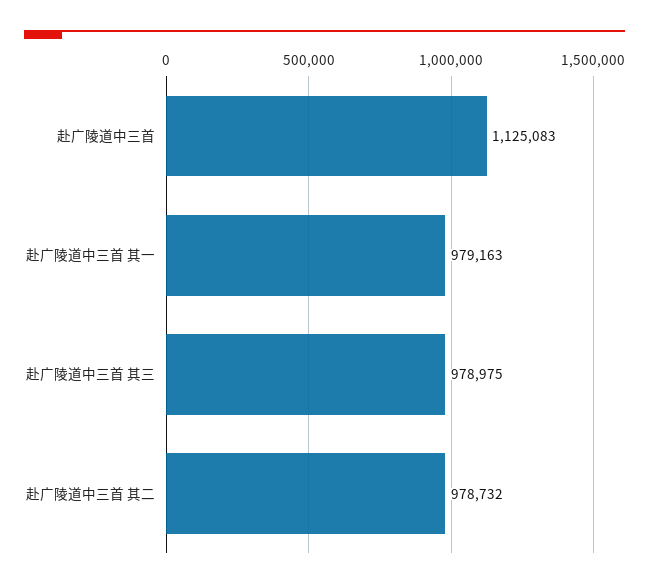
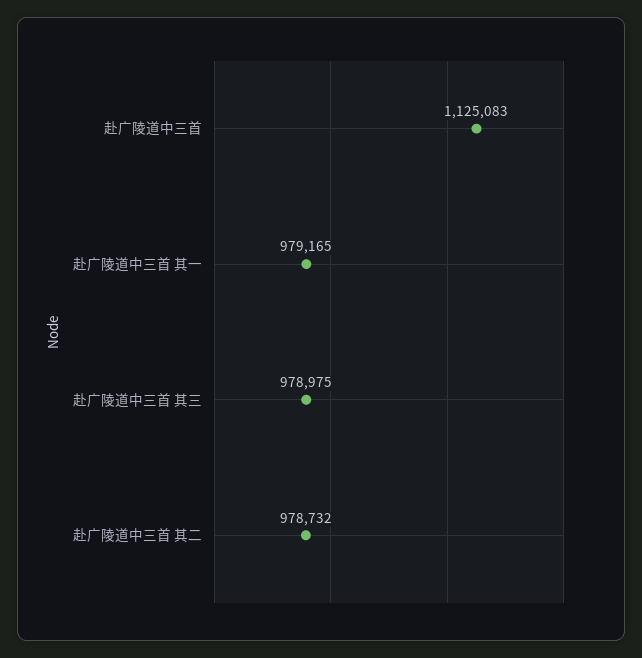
赴广陵道中三首 其一: 979163 -> 979165

